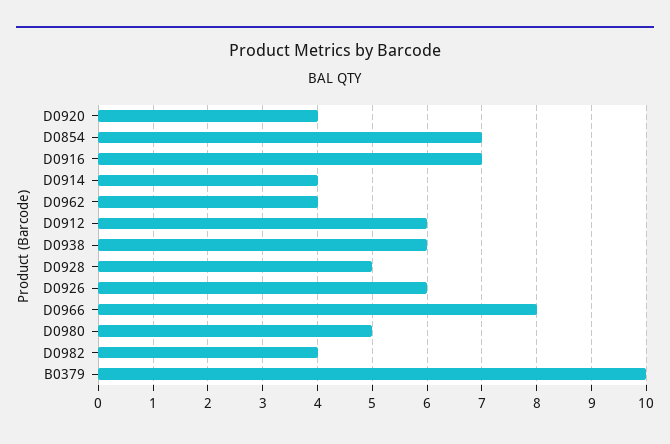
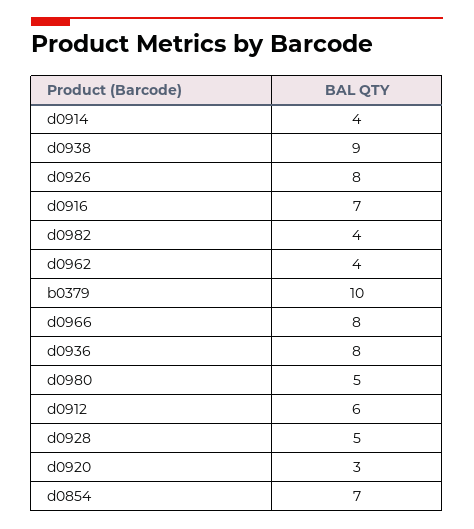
D0920: 4 -> 3
D0938: 6 -> 9
D0926: 6 -> 8
d0936: none -> 8

